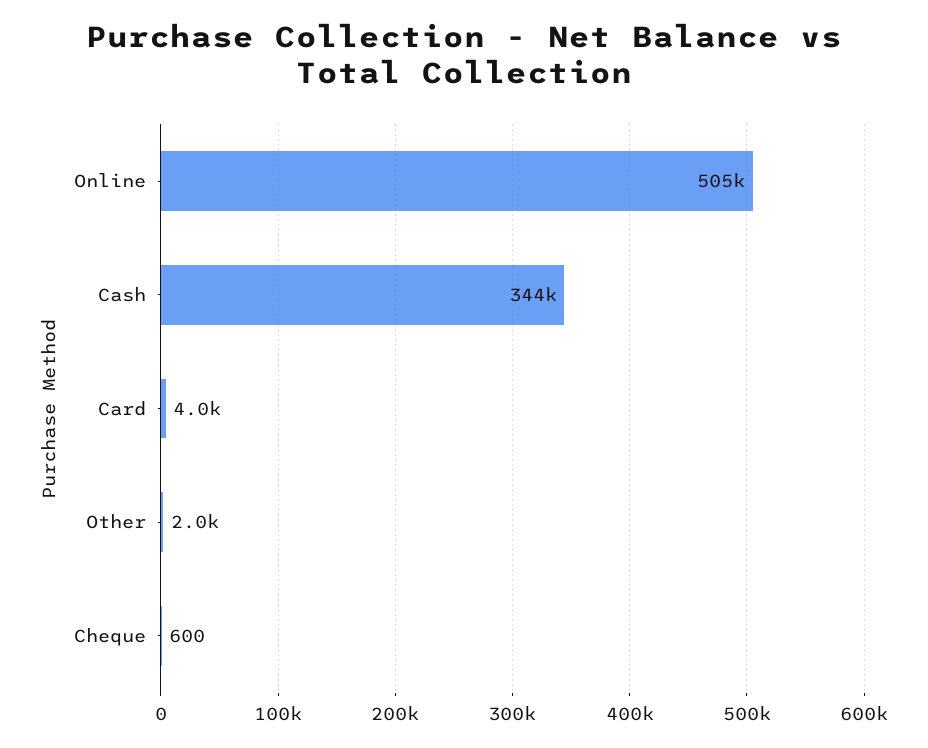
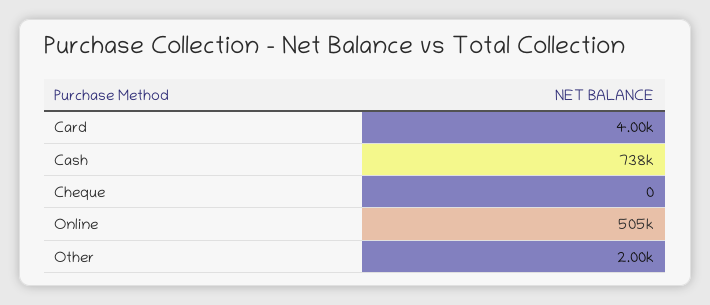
Cash: 344000 -> 738000
Cheque: 600 -> 0

